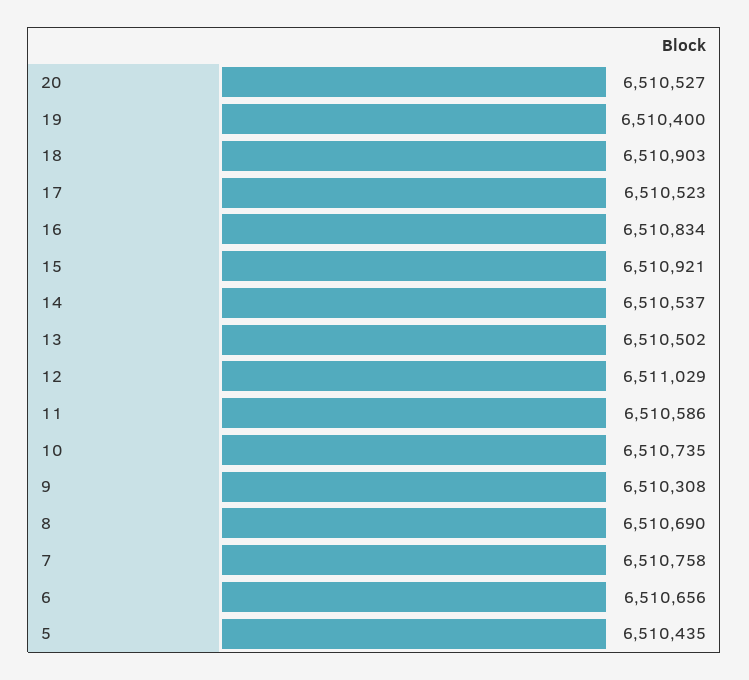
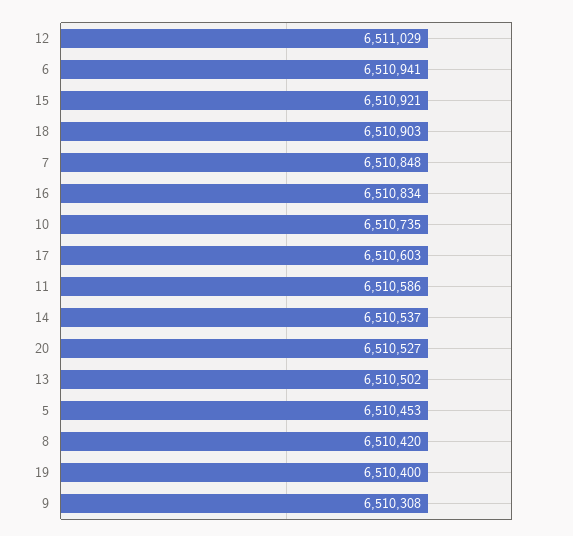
17: 6510523 -> 6510603
8: 6510690 -> 6510420
7: 6510758 -> 6510848
6: 6510656 -> 6510941
5: 6510435 -> 6510453

